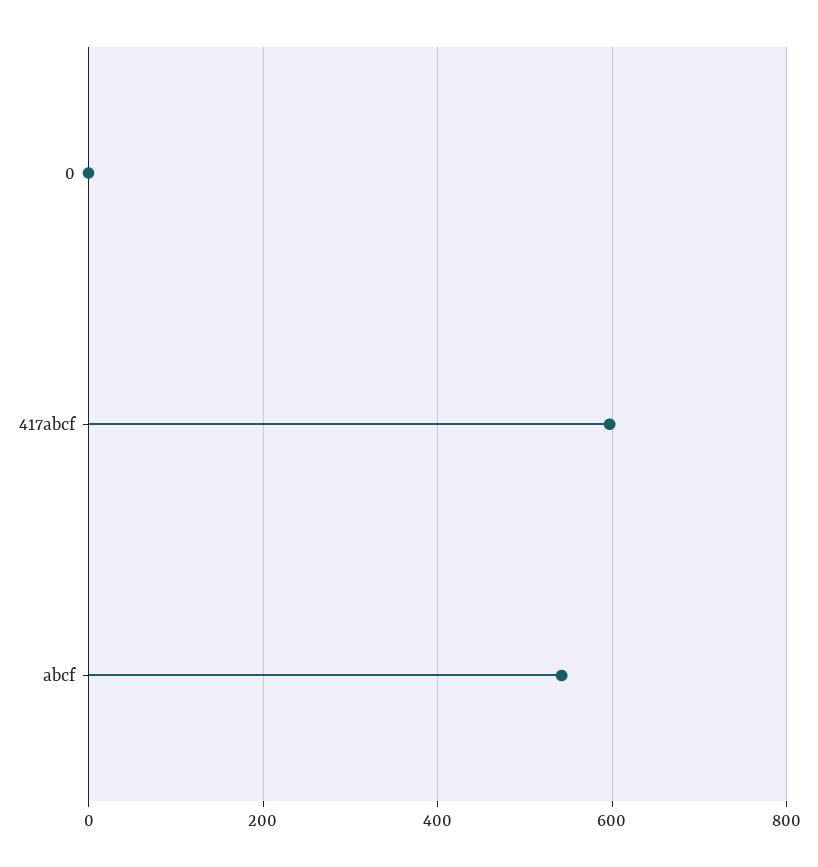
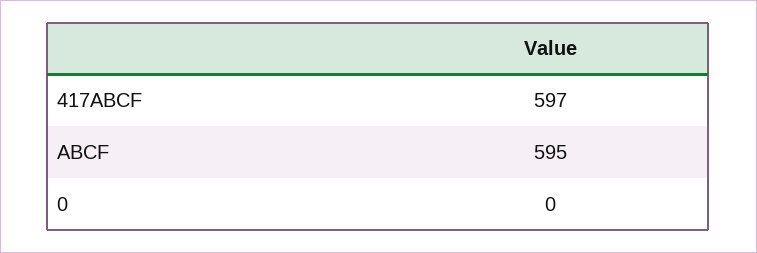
abcf: 540 -> 595

